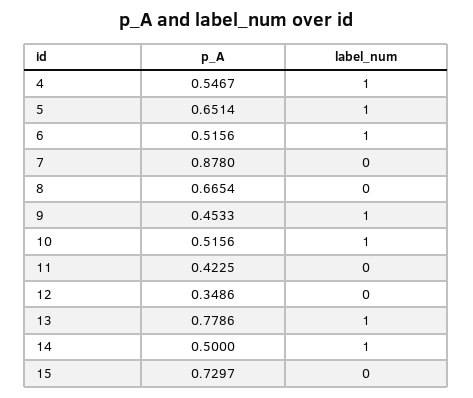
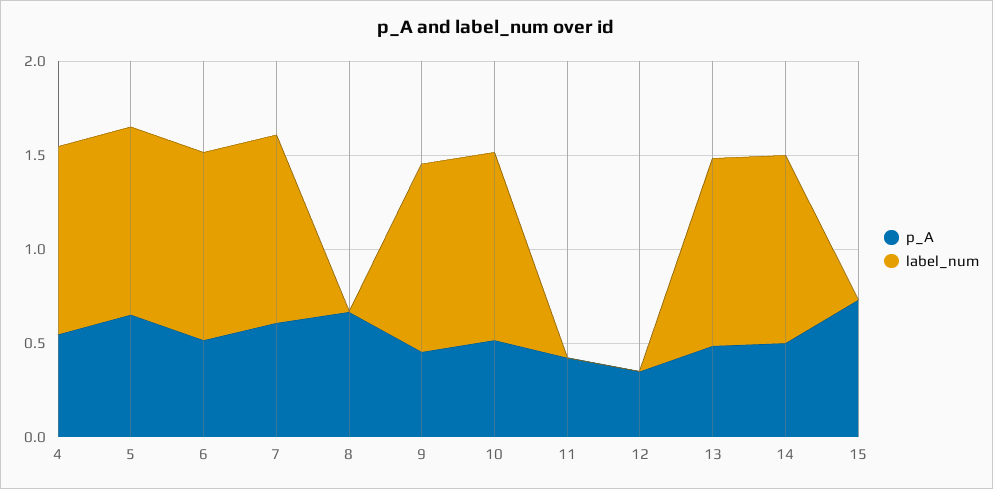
p_A, 7: 0.878 -> 0.6
label_num, 7: 0 -> 1
p_A, 13: 0.7786 -> 0.5

